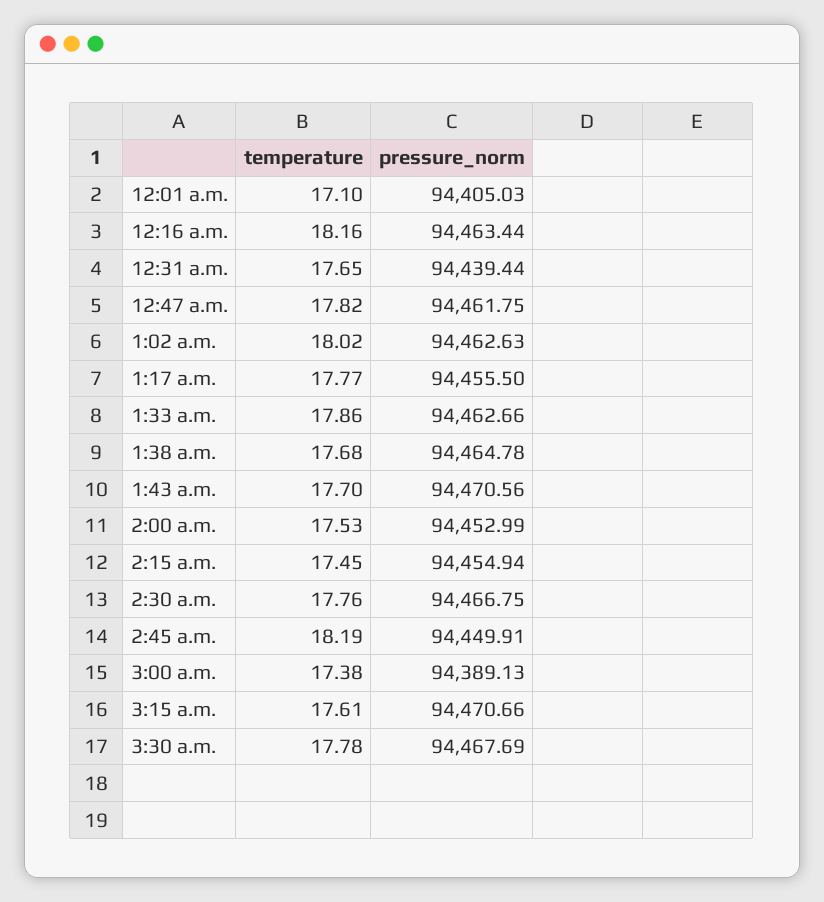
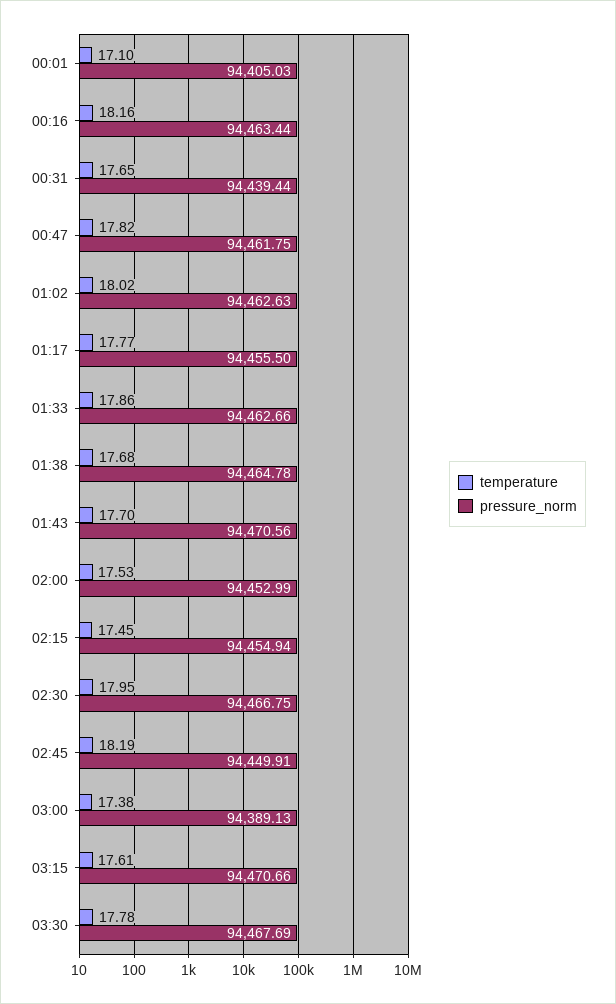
temperature, 2:30 a.m.: 17.76 -> 17.95

